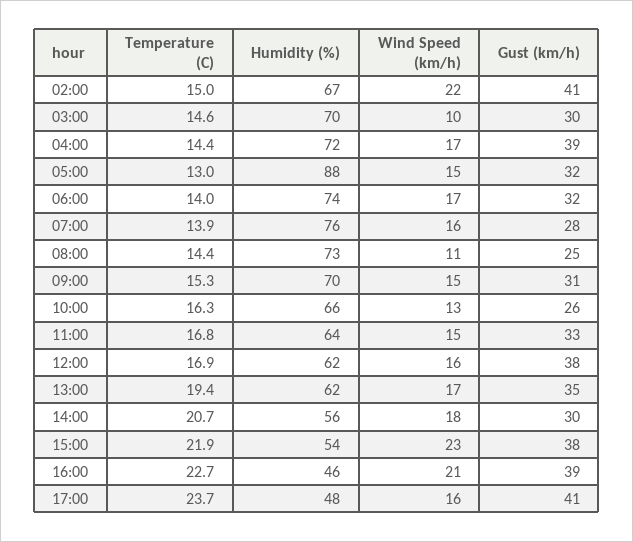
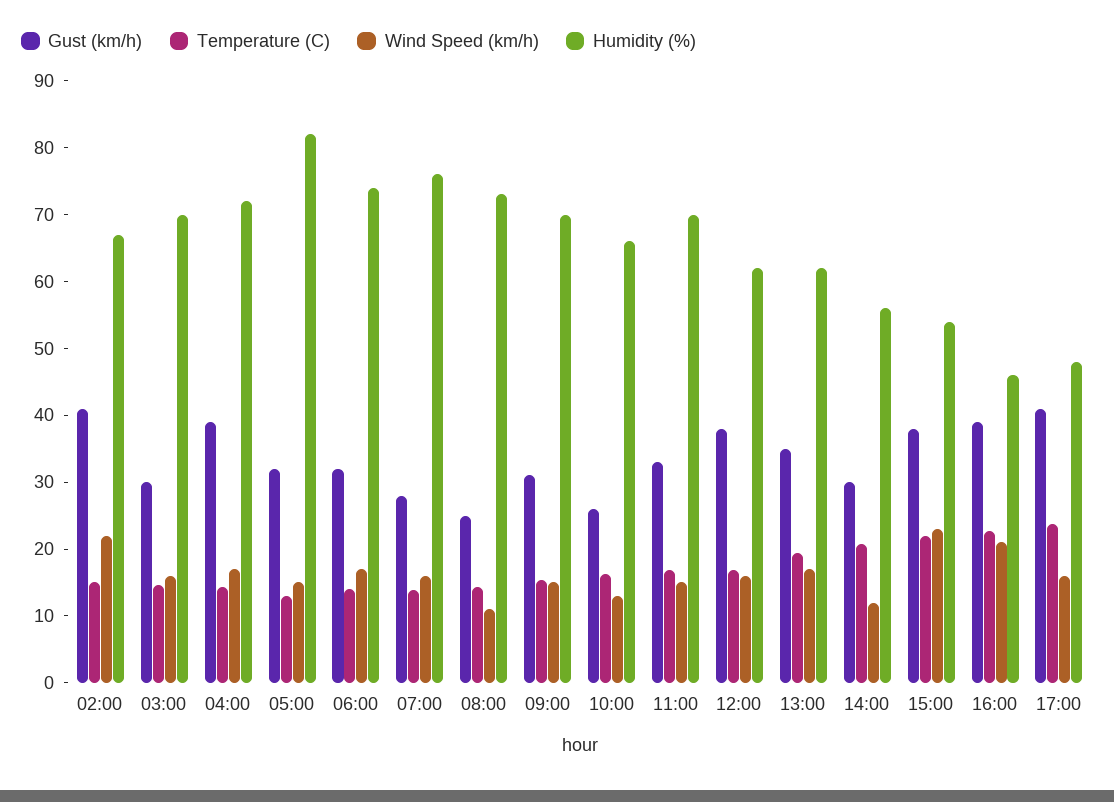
Wind Speed (km/h), 03:00: 10 -> 16
Humidity (%), 05:00: 88 -> 82
Humidity (%), 11:00: 64 -> 70
Wind Speed (km/h), 14:00: 18 -> 12

